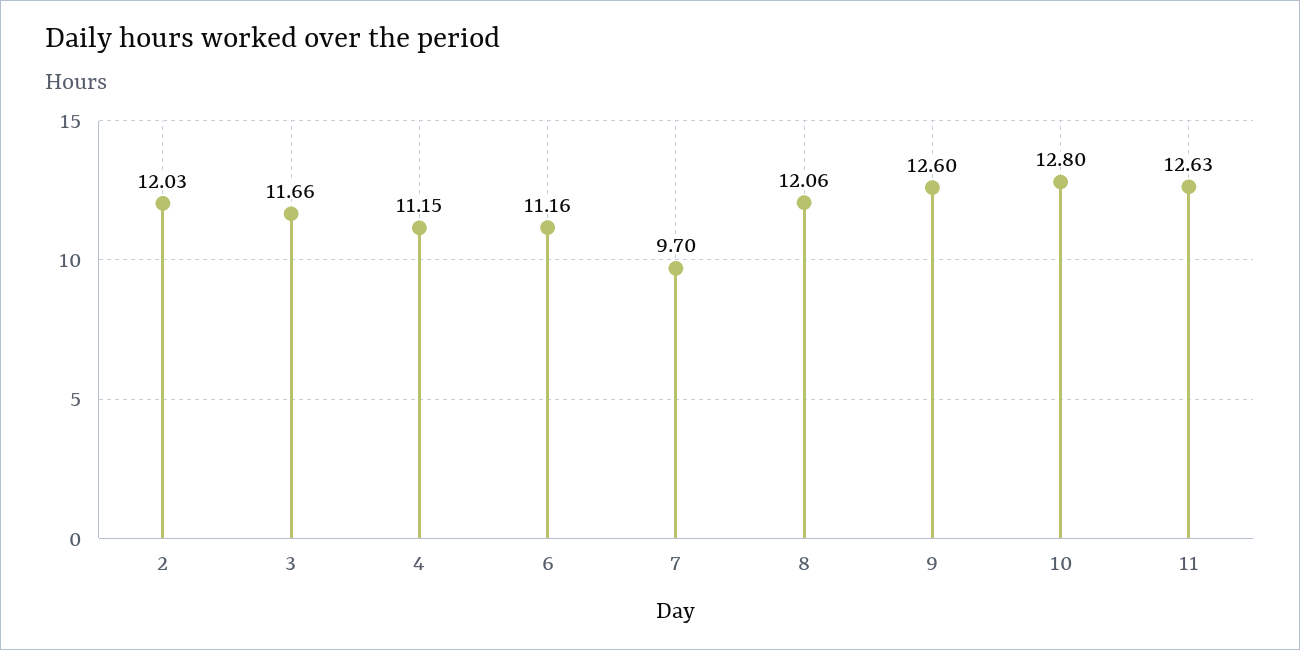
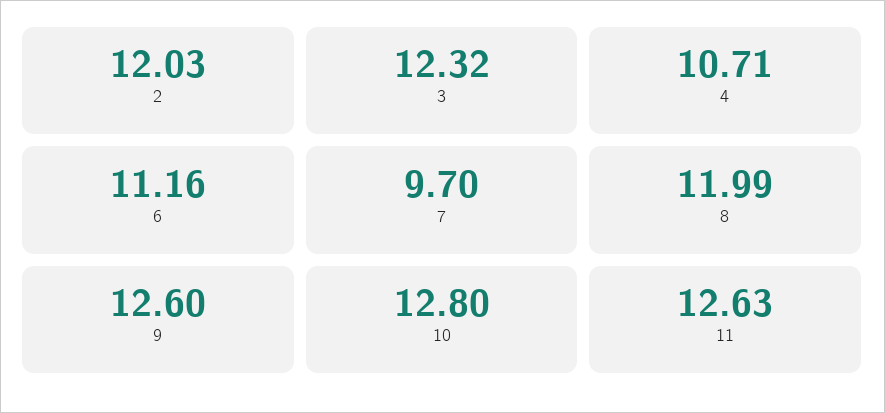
3: 11.66 -> 12.32
4: 11.15 -> 10.71
8: 12.06 -> 11.99

